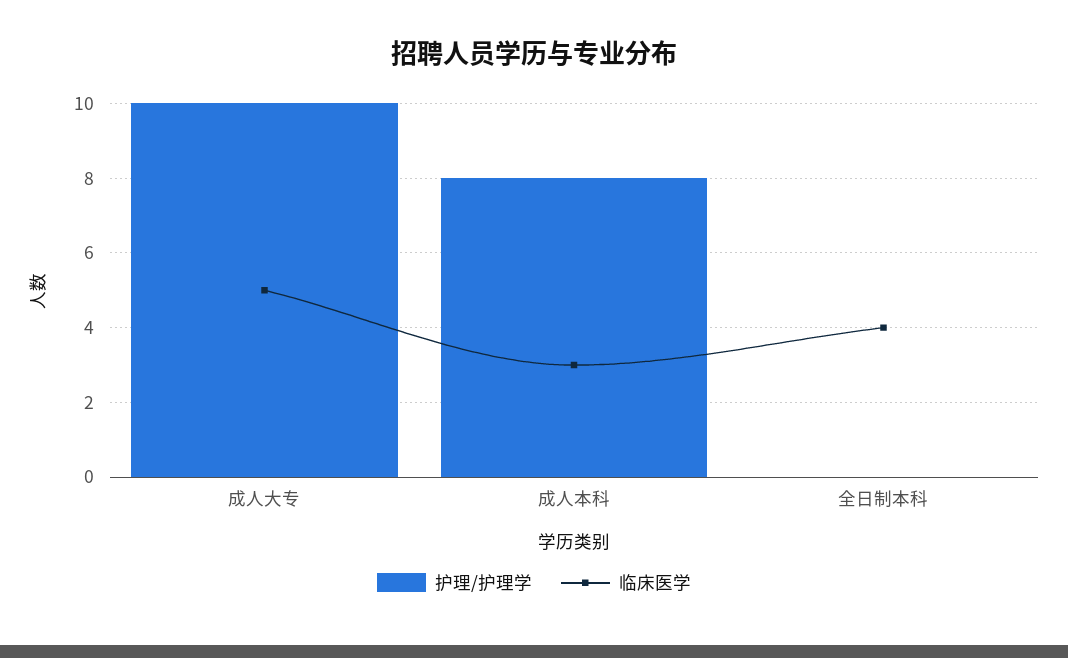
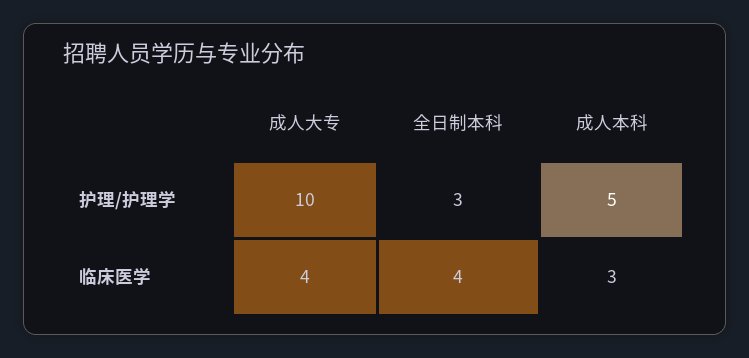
临床医学, 成人大专: 5 -> 4
护理/护理学, 成人本科: 8 -> 5
护理/护理学, 全日制本科: 0 -> 3

